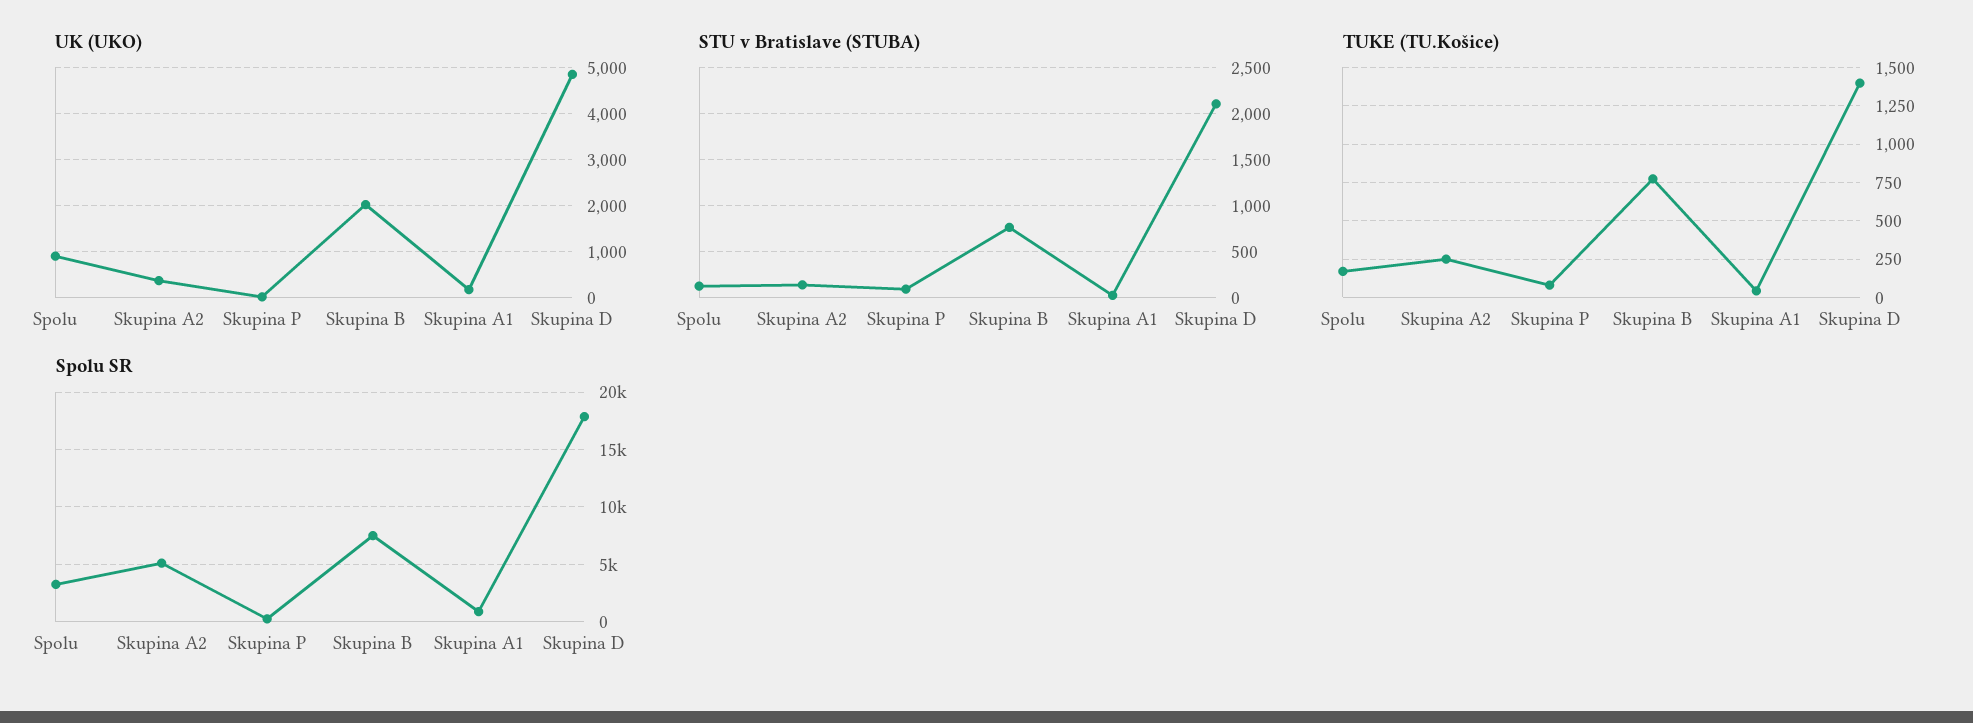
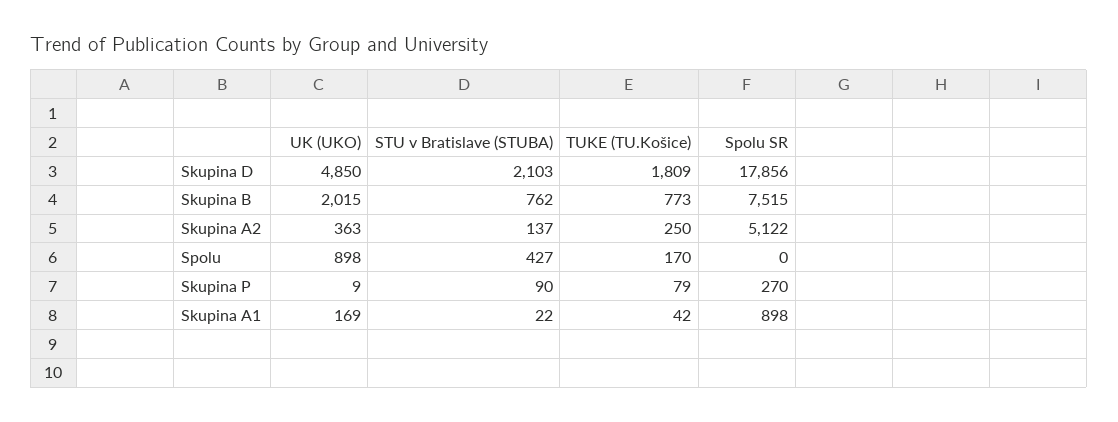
STU v Bratislave (STUBA), Spolu: 100 -> 427
TUKE (TU.Košice), Skupina D: 1400 -> 1809
Spolu SR, Spolu: 3000 -> 0

